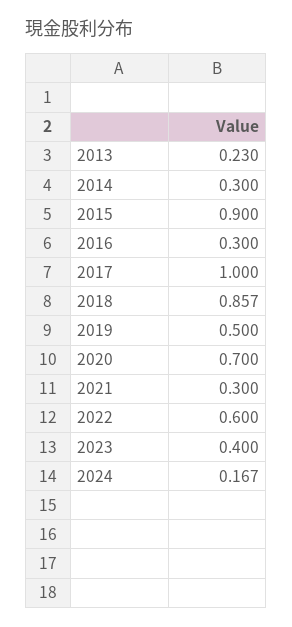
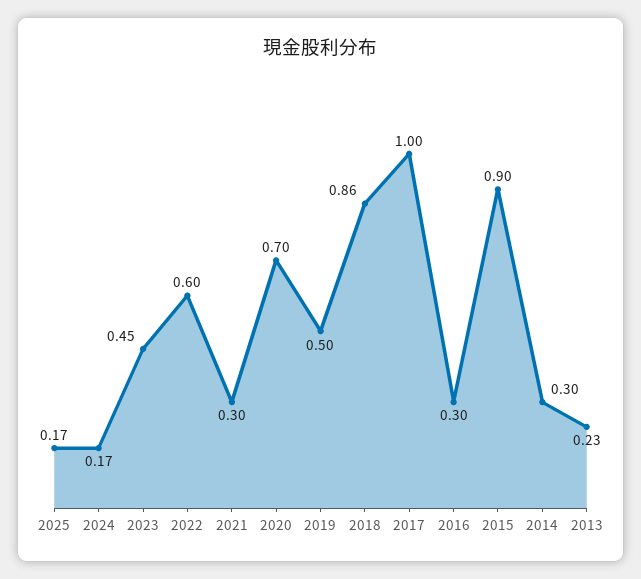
2023: 0.4 -> 0.45
2025: none -> 0.17

